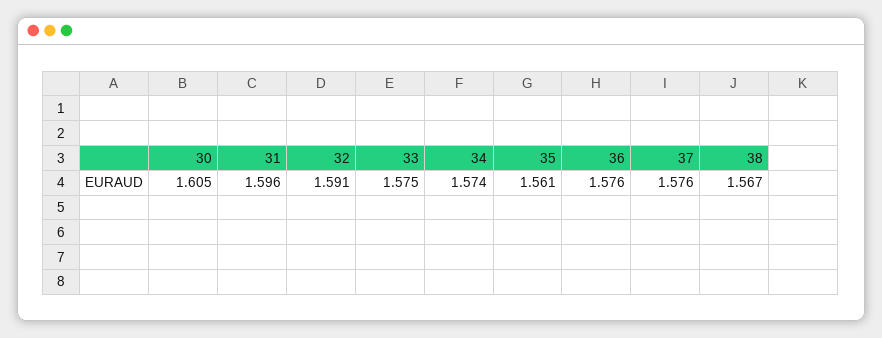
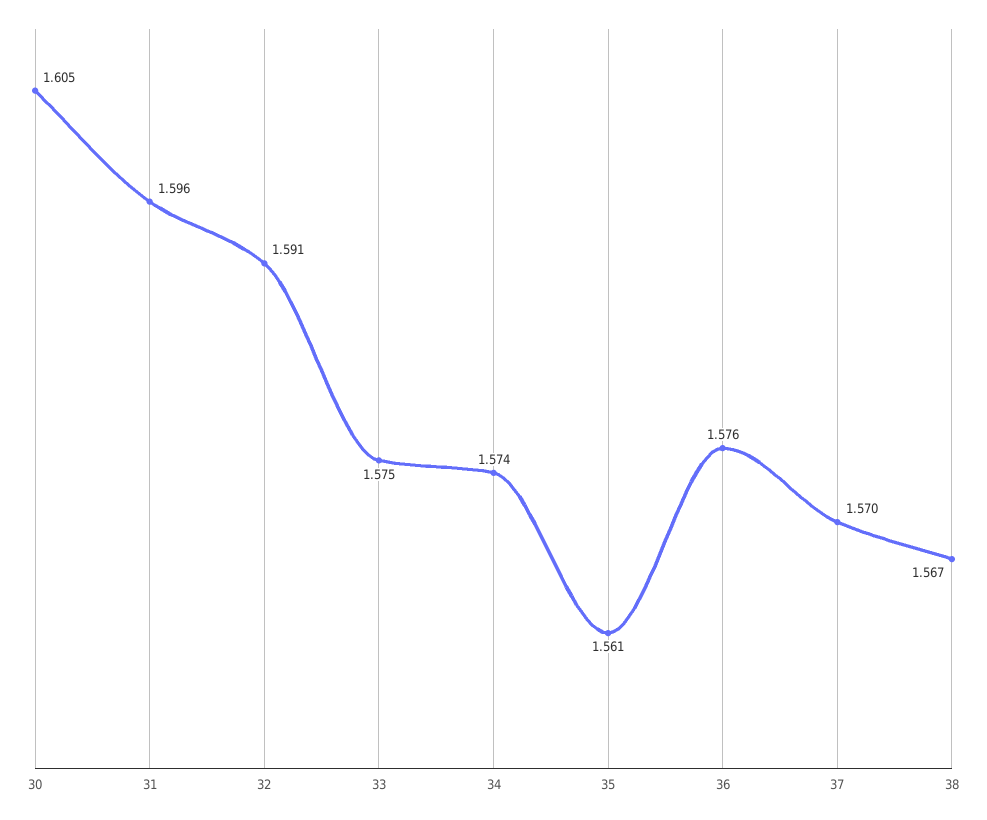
37: 1.576 -> 1.57

